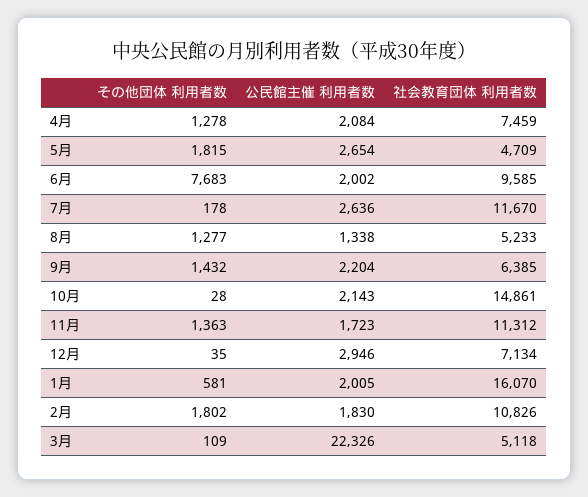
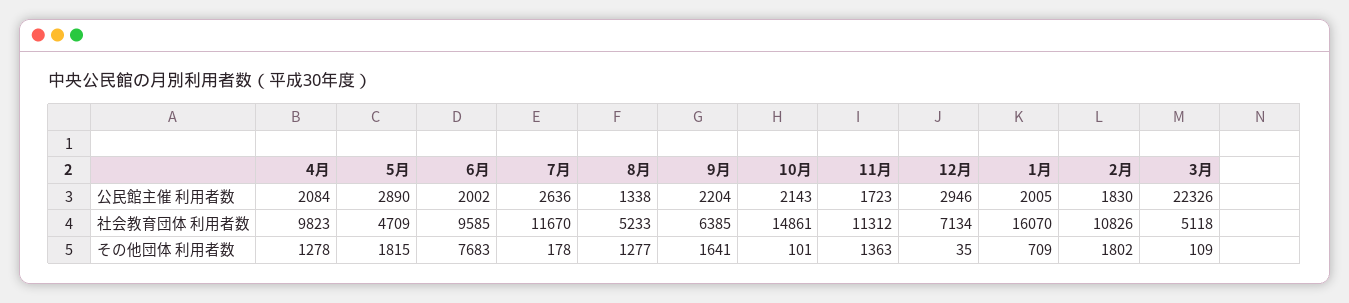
社会教育団体 利用者数, 4月: 7459 -> 9823
公民館主催 利用者数, 5月: 2654 -> 2890
その他団体 利用者数, 9月: 1432 -> 1641
その他団体 利用者数, 10月: 28 -> 101
その他団体 利用者数, 1月: 581 -> 709

